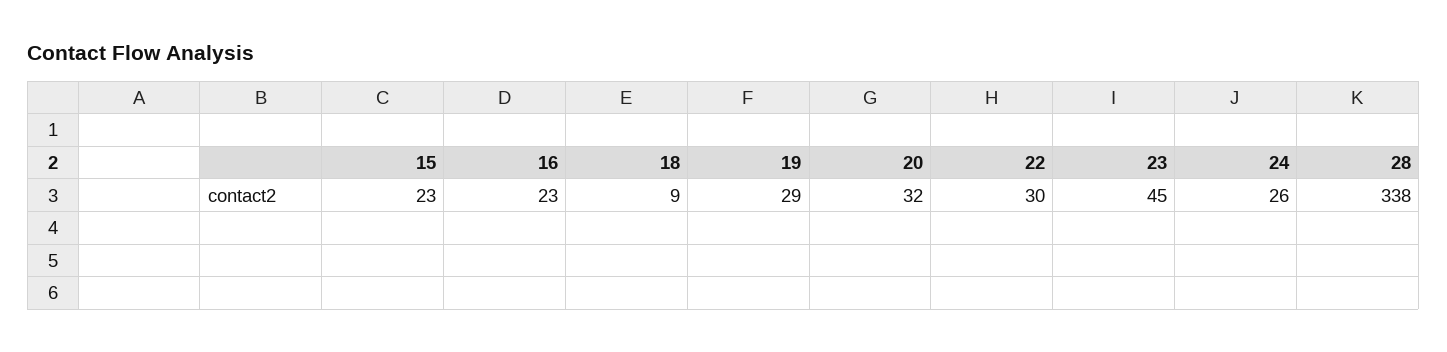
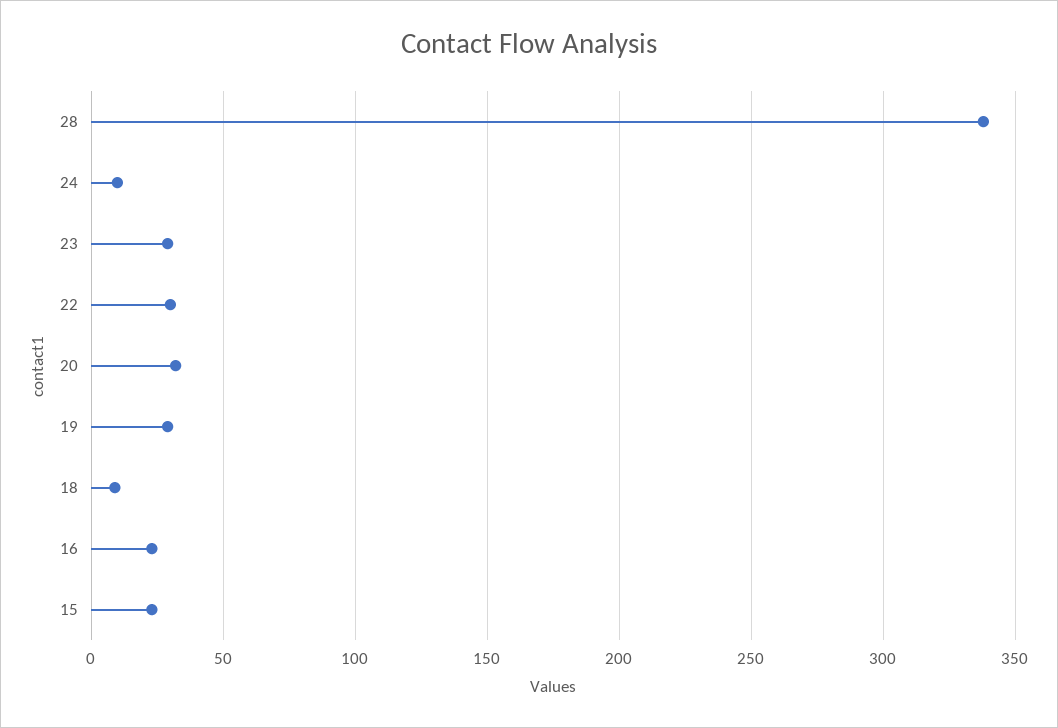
23: 45 -> 30
24: 26 -> 10

